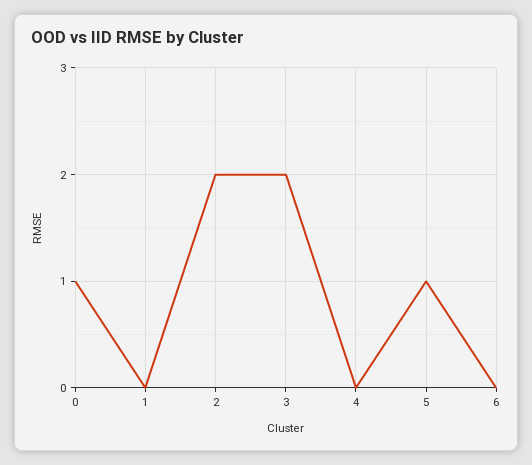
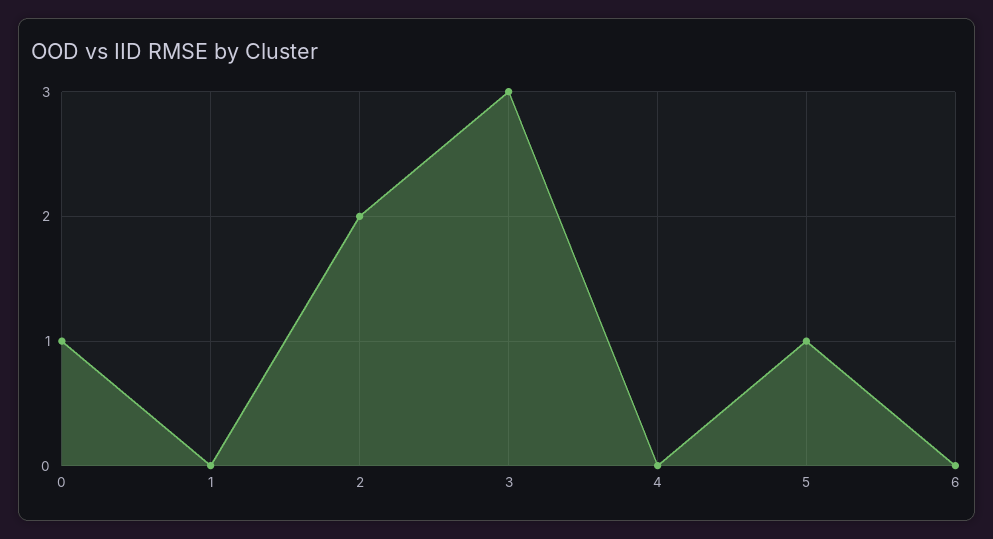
3: 2 -> 3

